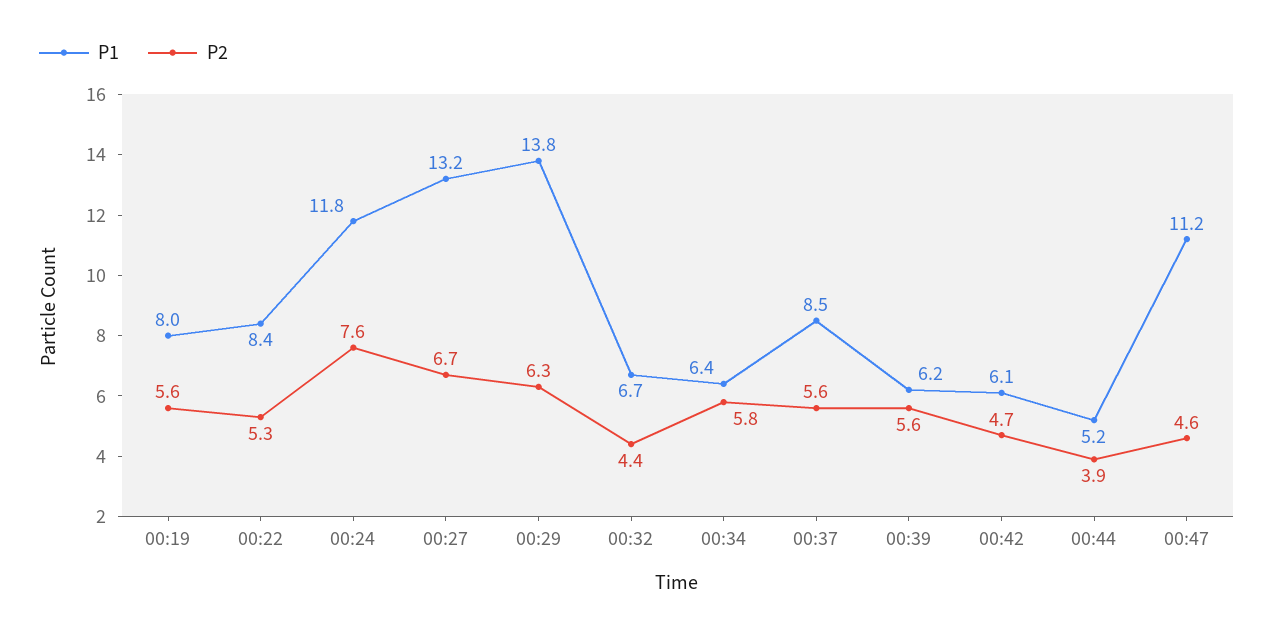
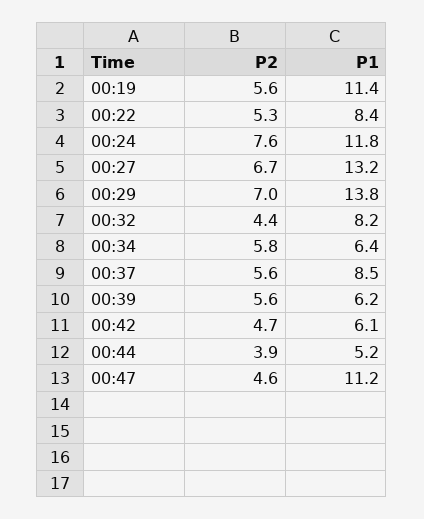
P1, 00:19: 8 -> 11.4
P2, 00:29: 6.3 -> 7
P1, 00:32: 6.7 -> 8.2

